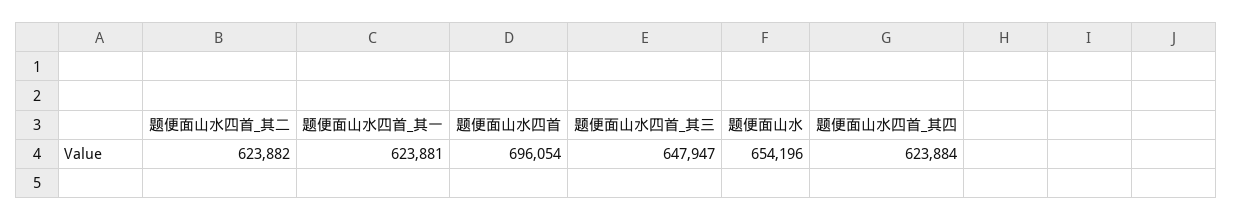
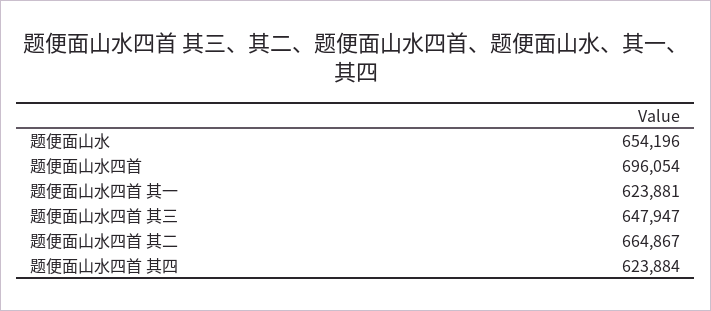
题便面山水四首_其二: 623882 -> 664867

